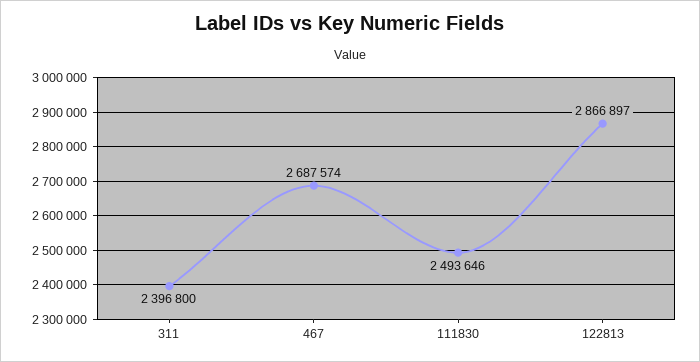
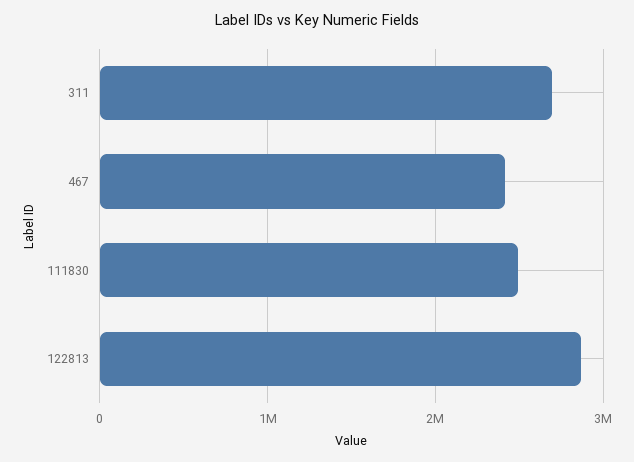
311: 2396800 -> 2700000
467: 2687574 -> 2400000

